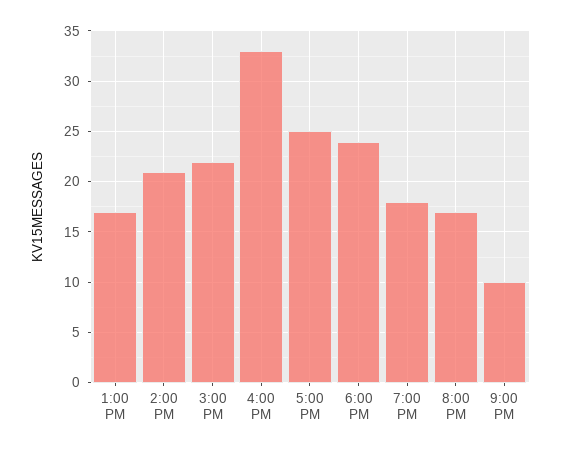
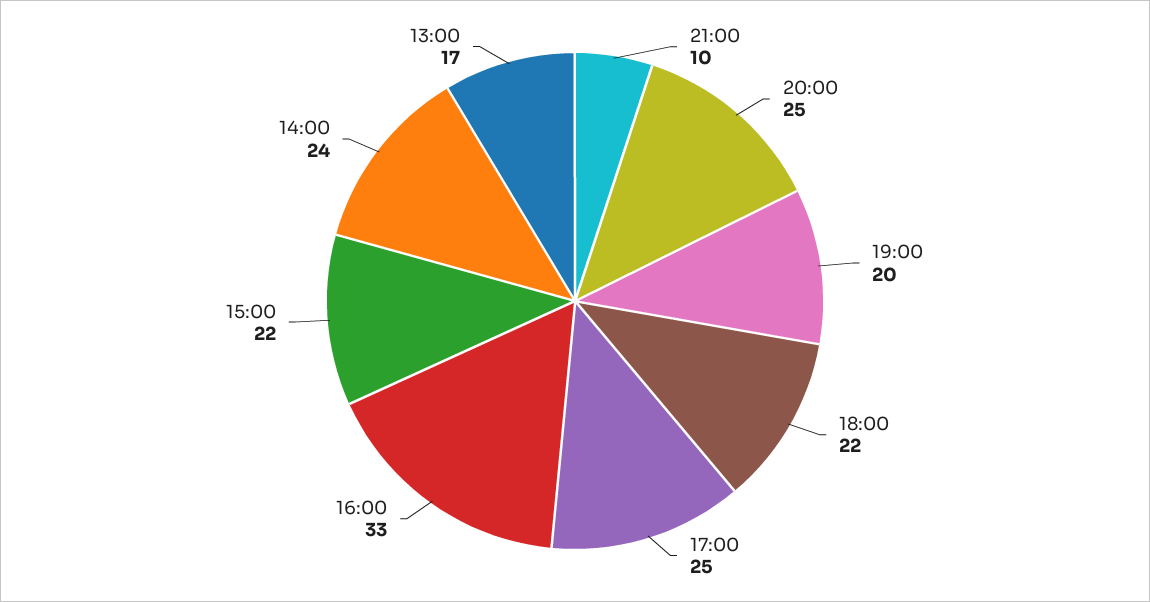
2:00 PM: 21 -> 24
6:00 PM: 24 -> 22
7:00 PM: 18 -> 20
8:00 PM: 17 -> 25

